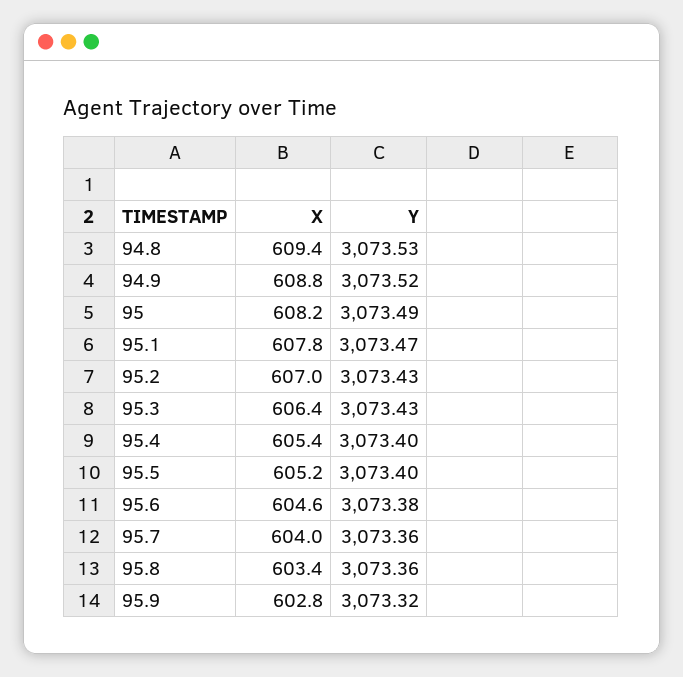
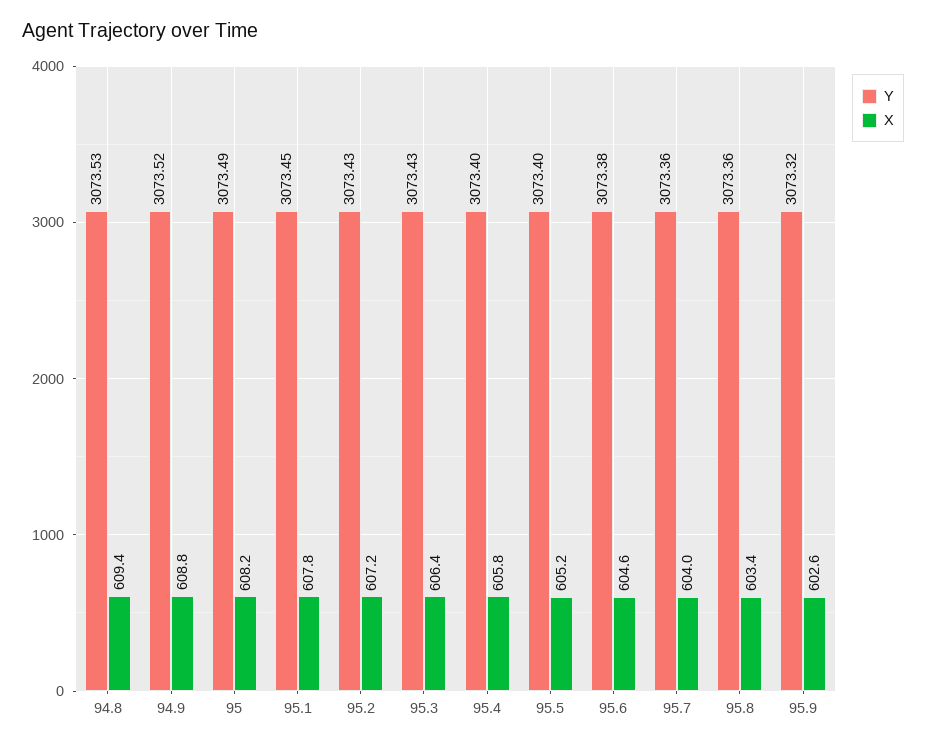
Y, 95.1: 3073.47 -> 3073.45
X, 95.2: 607 -> 607.2
X, 95.4: 605.4 -> 605.8
X, 95.9: 602.8 -> 602.6

